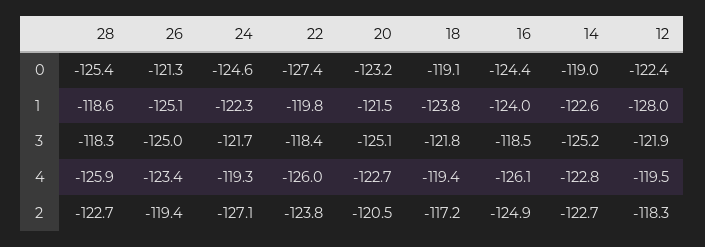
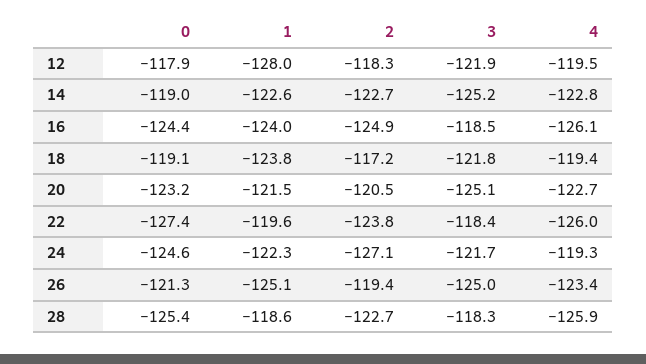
12, 0: -122.4 -> -117.9
22, 1: -119.8 -> -119.6

